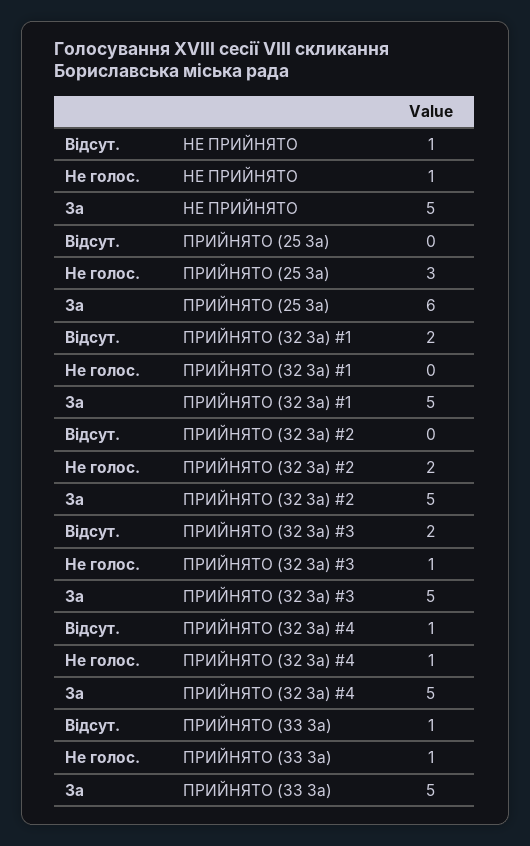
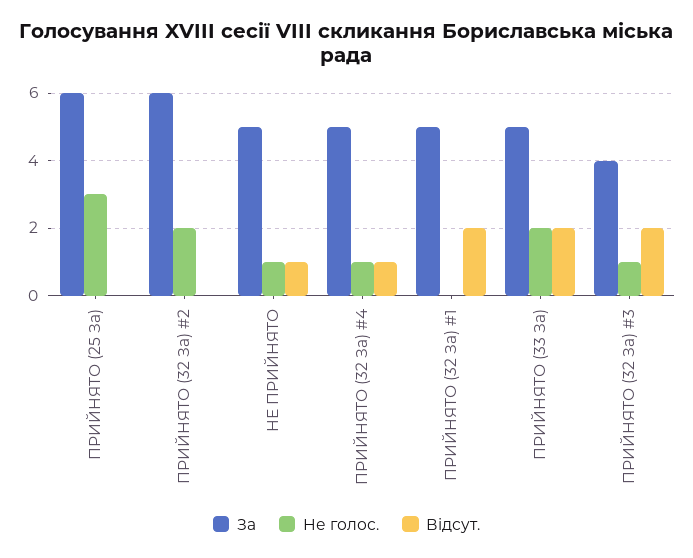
За, ПРИЙНЯТО (32 За) #2: 5 -> 6
За, ПРИЙНЯТО (32 За) #3: 5 -> 4
Відсут., ПРИЙНЯТО (33 За): 1 -> 2
Не голос., ПРИЙНЯТО (33 За): 1 -> 2

